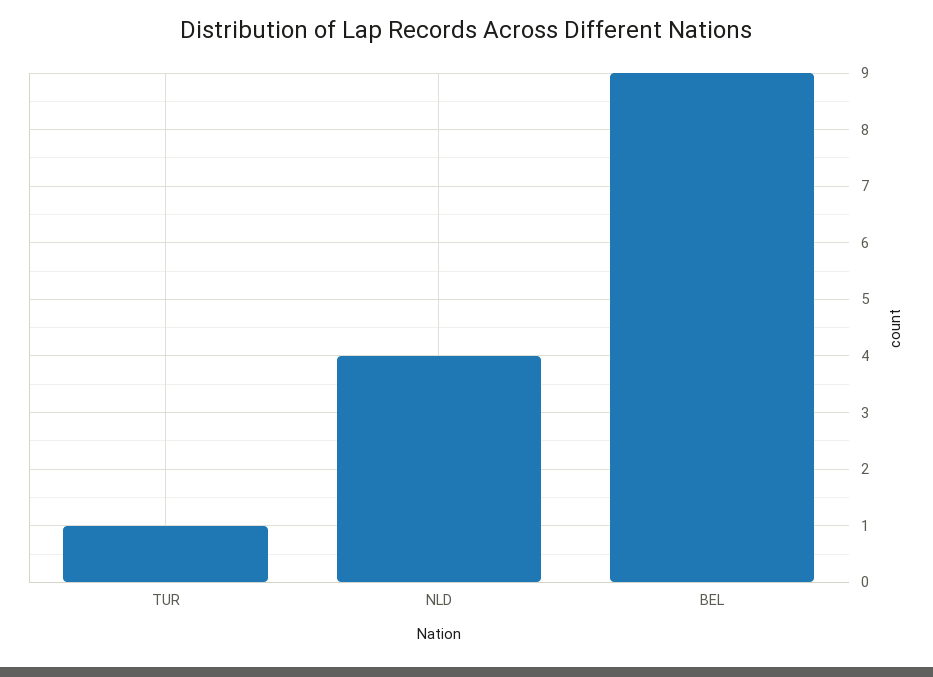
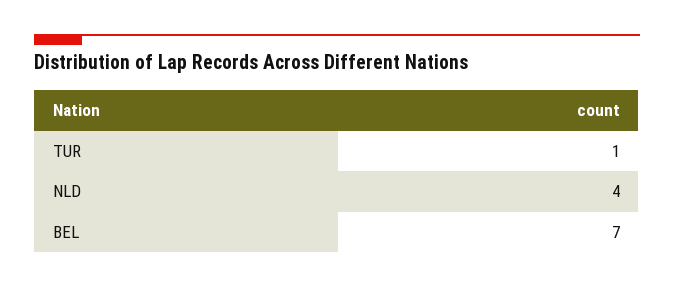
BEL: 9 -> 7

